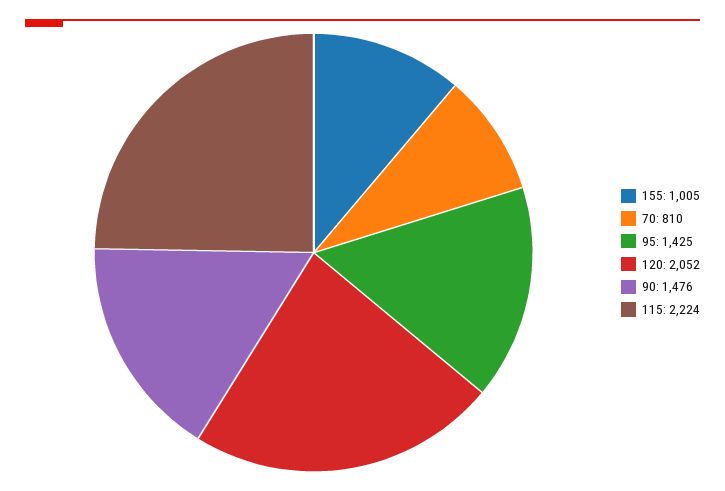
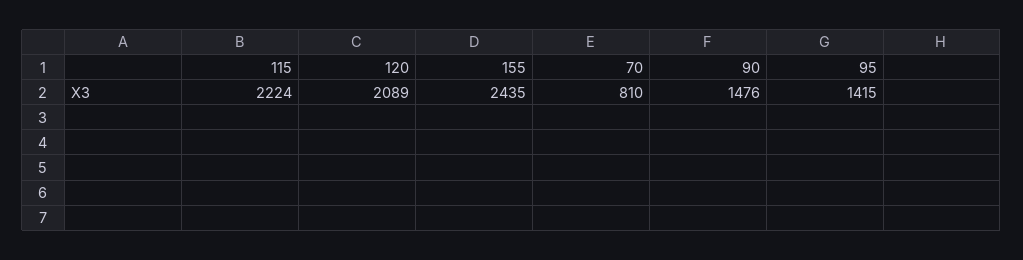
155: 1005 -> 2435
95: 1425 -> 1415
120: 2052 -> 2089

